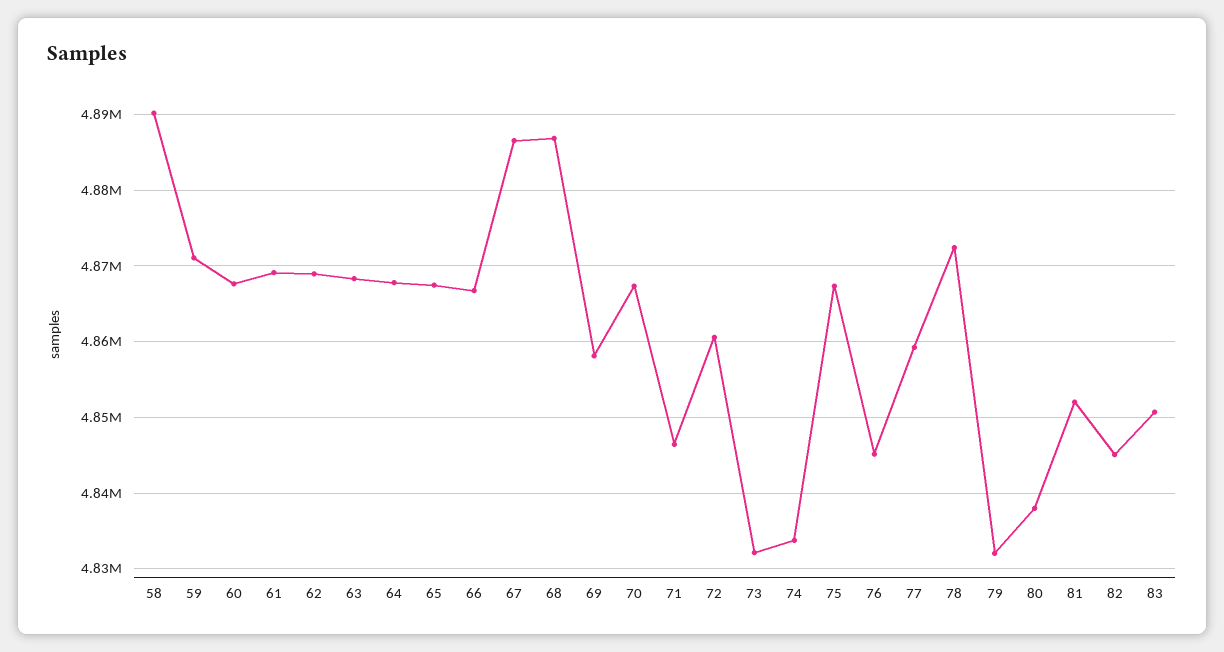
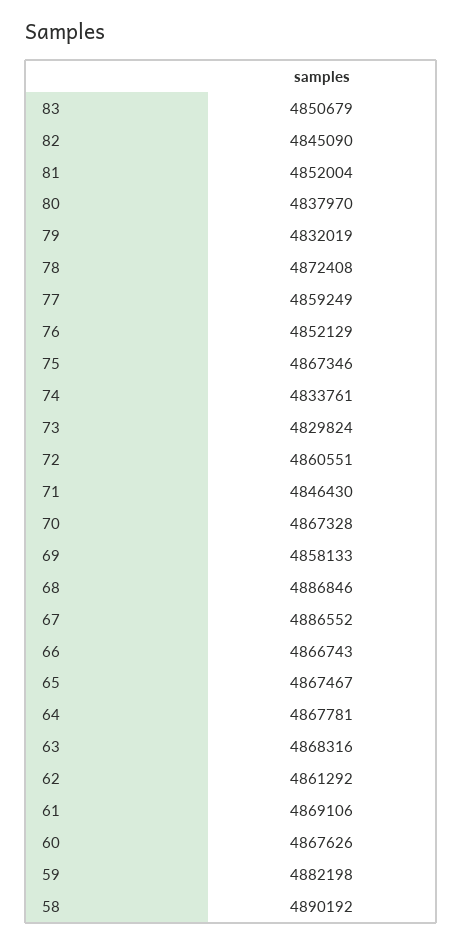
59: 4871000 -> 4882198
62: 4869000 -> 4861292
73: 4832000 -> 4829824
76: 4845000 -> 4852129

